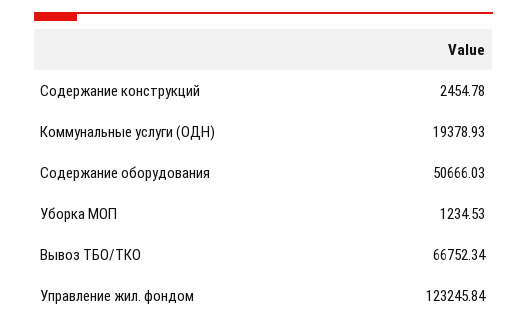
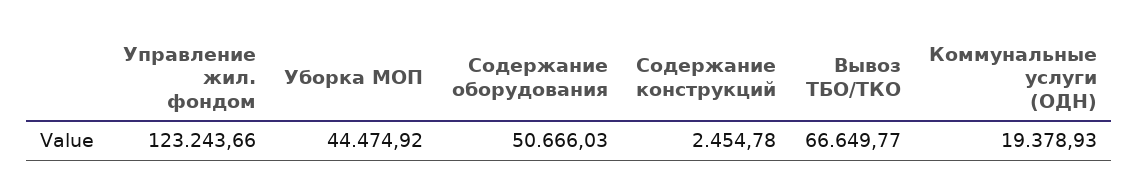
Уборка МОП: 1234.53 -> 44474.92
Вывоз ТБО/ТКО: 66752.34 -> 66649.77
Управление жил. фондом: 123245.84 -> 123243.66

